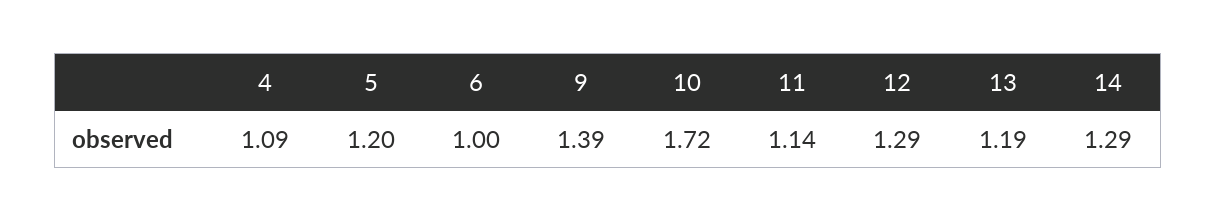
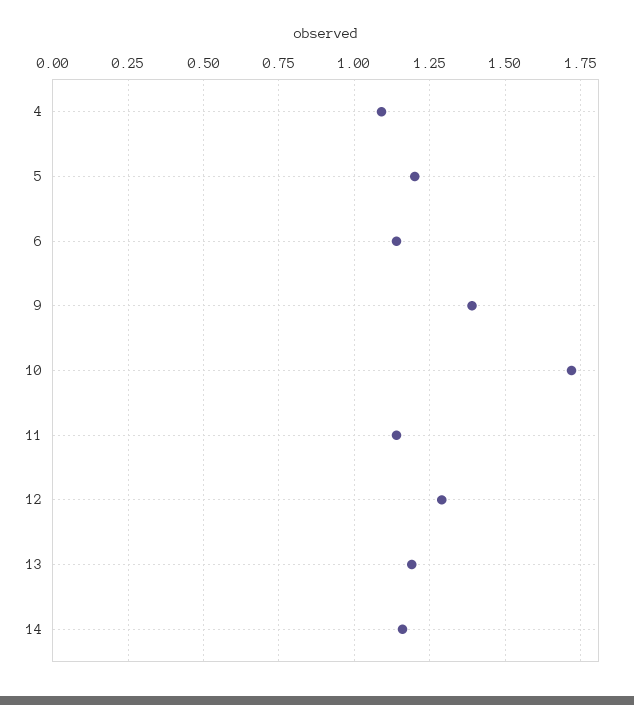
6: 1 -> 1.15
14: 1.29 -> 1.15

